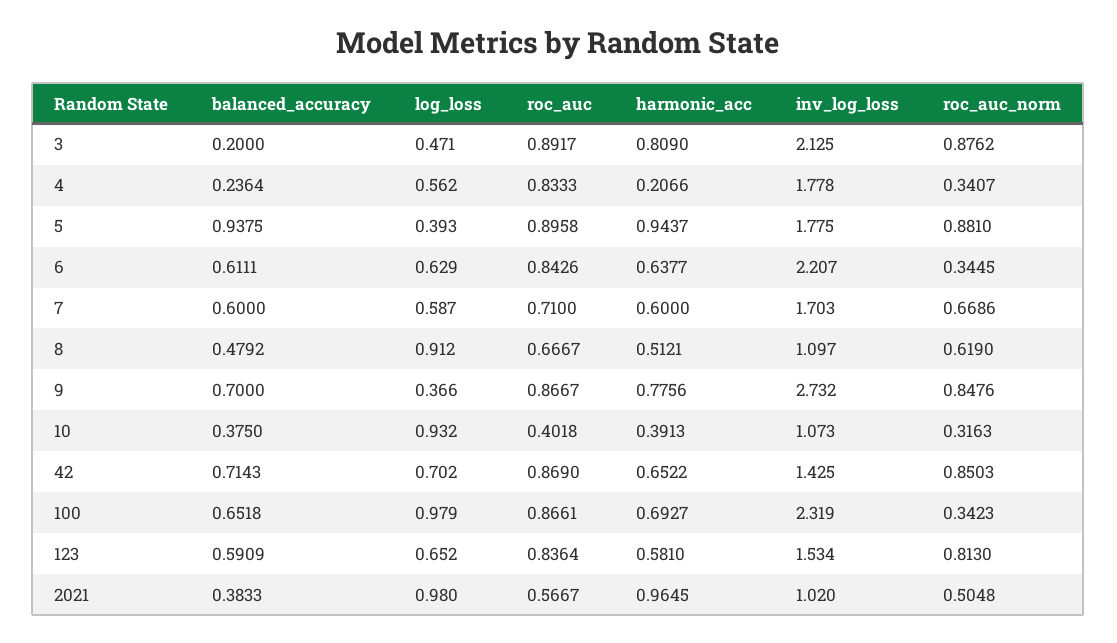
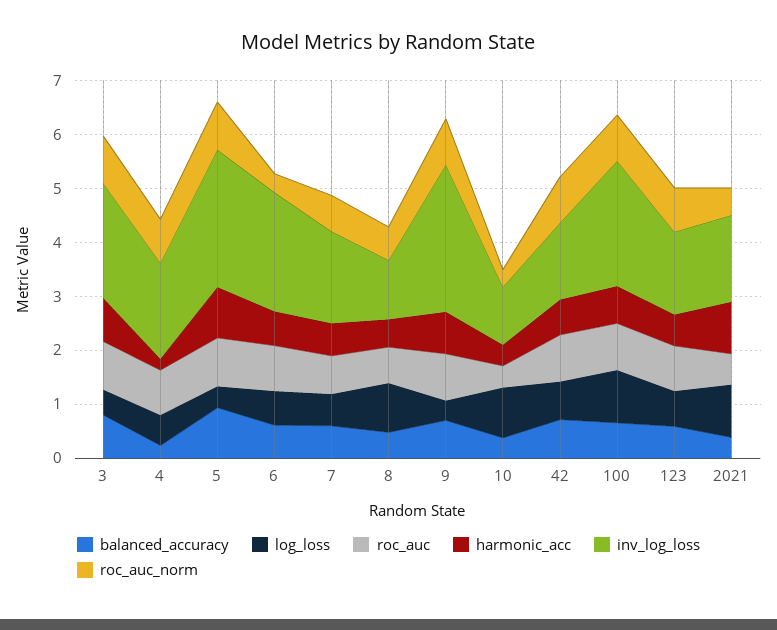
balanced_accuracy, 3: 0.2 -> 0.8
roc_auc_norm, 4: 0.3407 -> 0.8
inv_log_loss, 5: 1.775 -> 2.6
roc_auc_norm, 100: 0.3423 -> 0.8
inv_log_loss, 2021: 1.02 -> 1.6

